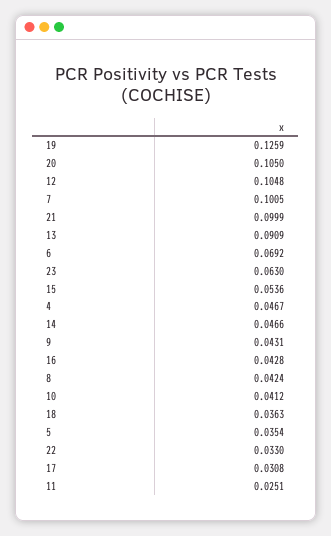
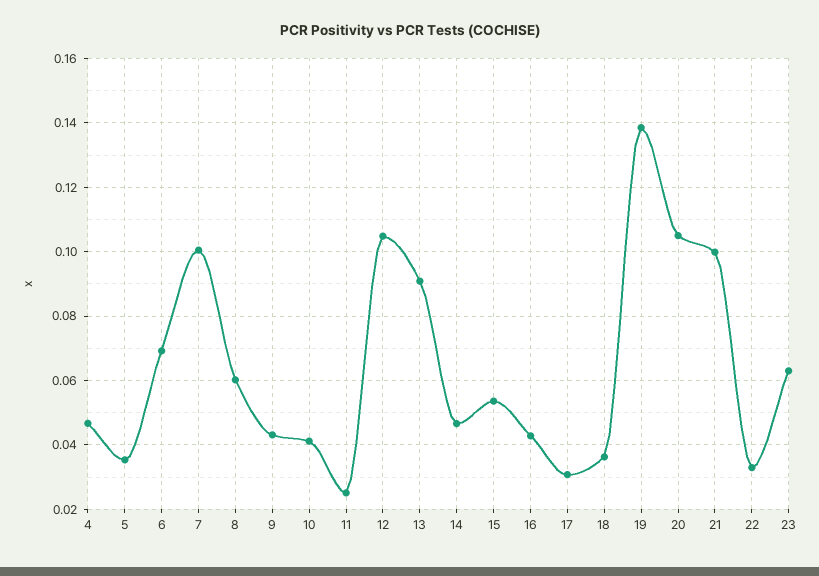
19: 0.1259 -> 0.138
8: 0.0424 -> 0.06

